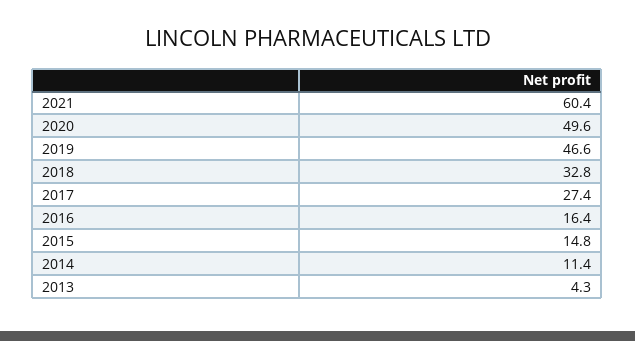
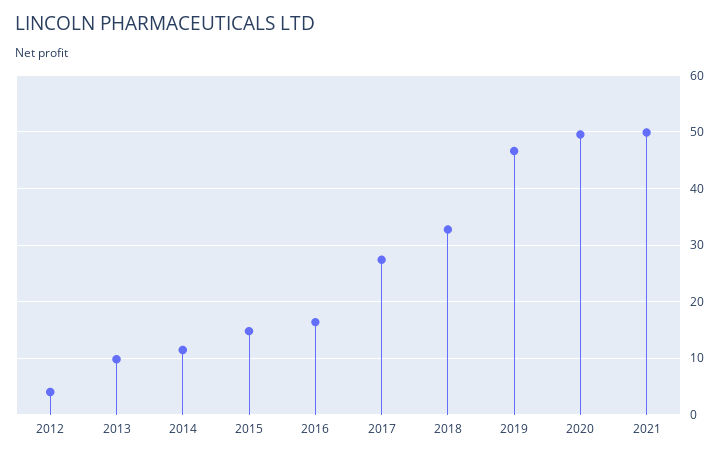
2021: 60.4 -> 50
2013: 4.3 -> 10
2012: none -> 4

